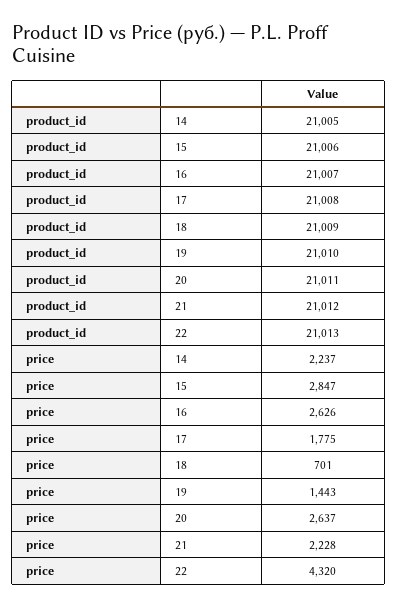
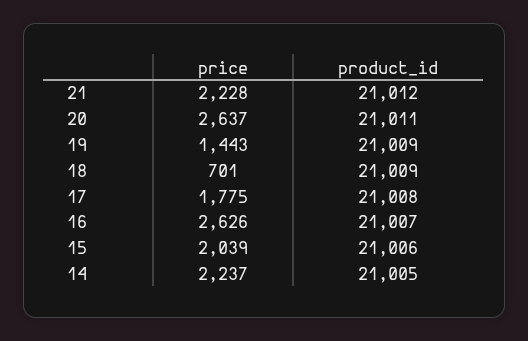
product_id, 19: 21010 -> 21009
product_id, 22: 21013 -> none
price, 15: 2847 -> 2039
price, 22: 4320 -> none

